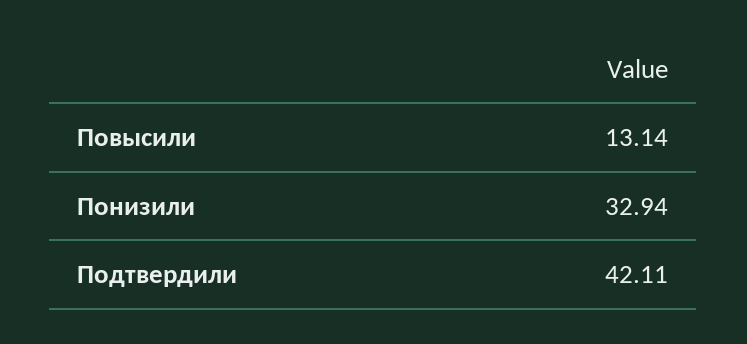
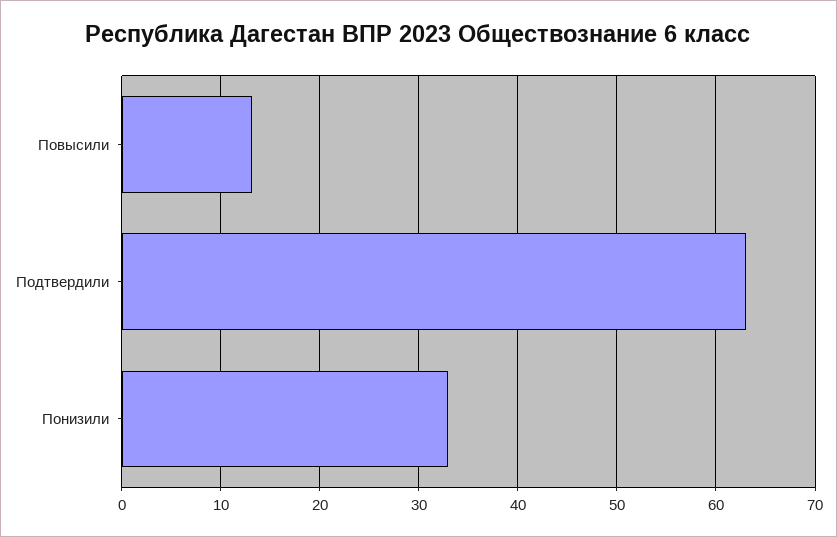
Подтвердили: 42.11 -> 63

